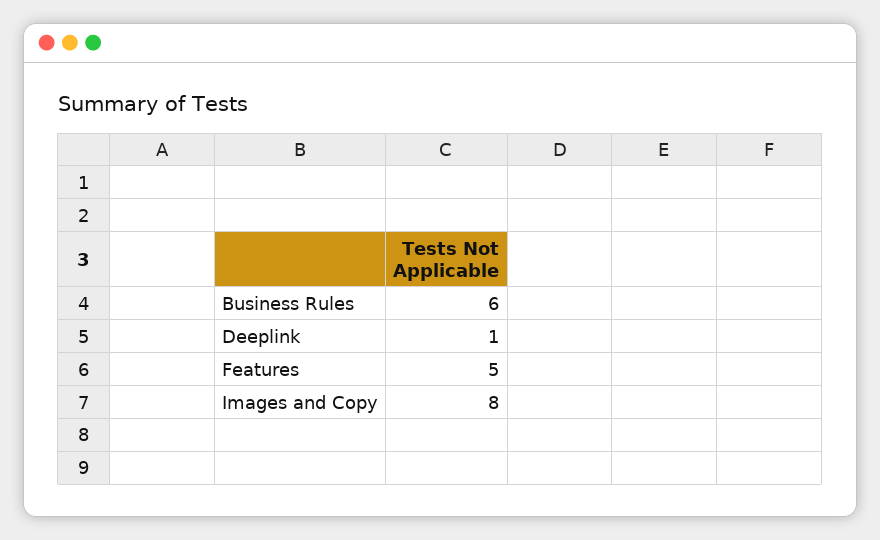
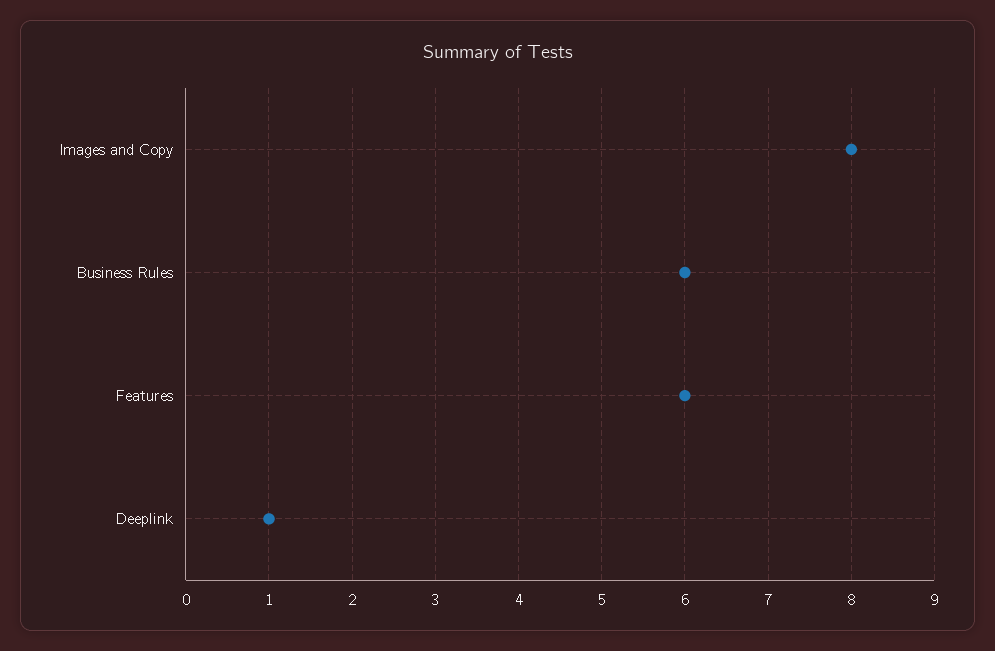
Features: 5 -> 6

